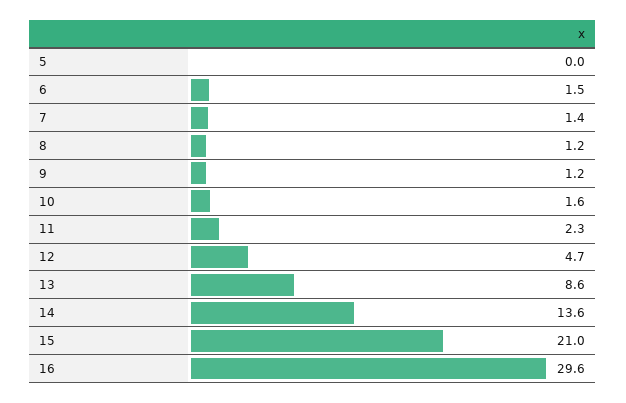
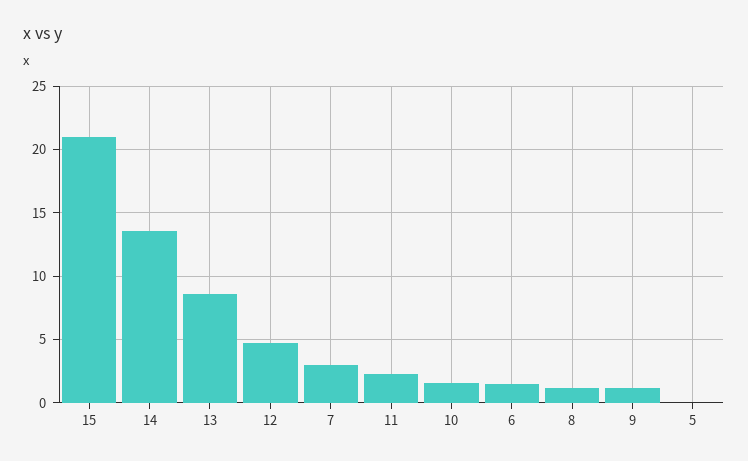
7: 1.4 -> 3
16: 29.6 -> none

